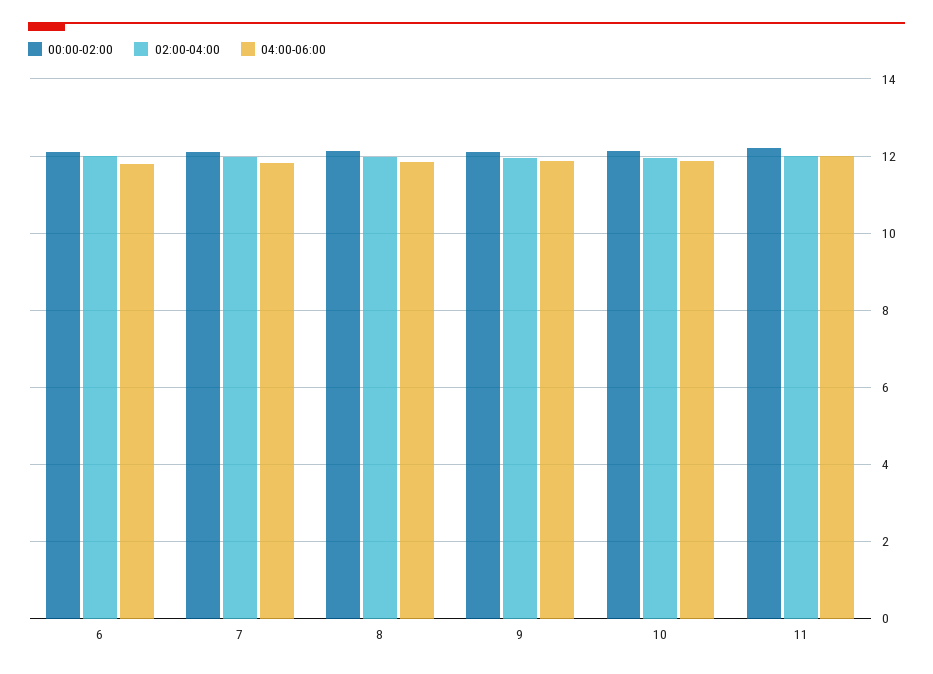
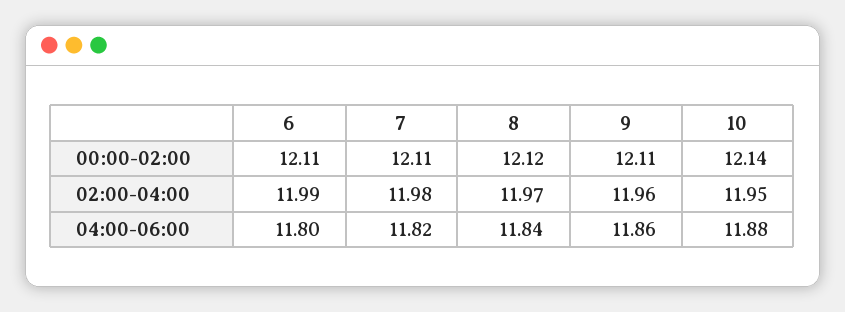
00:00-02:00, 11: 12.2 -> none
02:00-04:00, 11: 12 -> none
04:00-06:00, 11: 12 -> none

